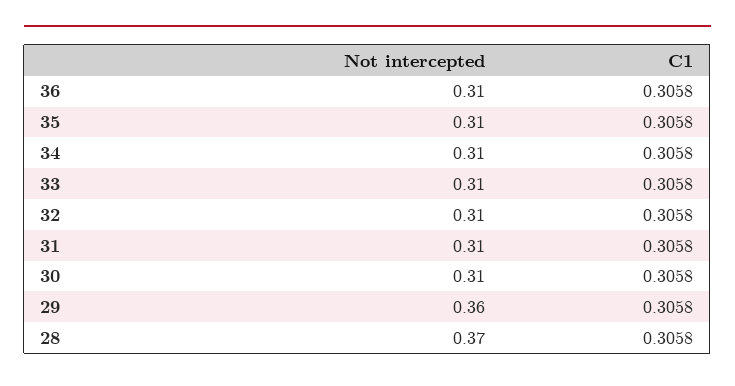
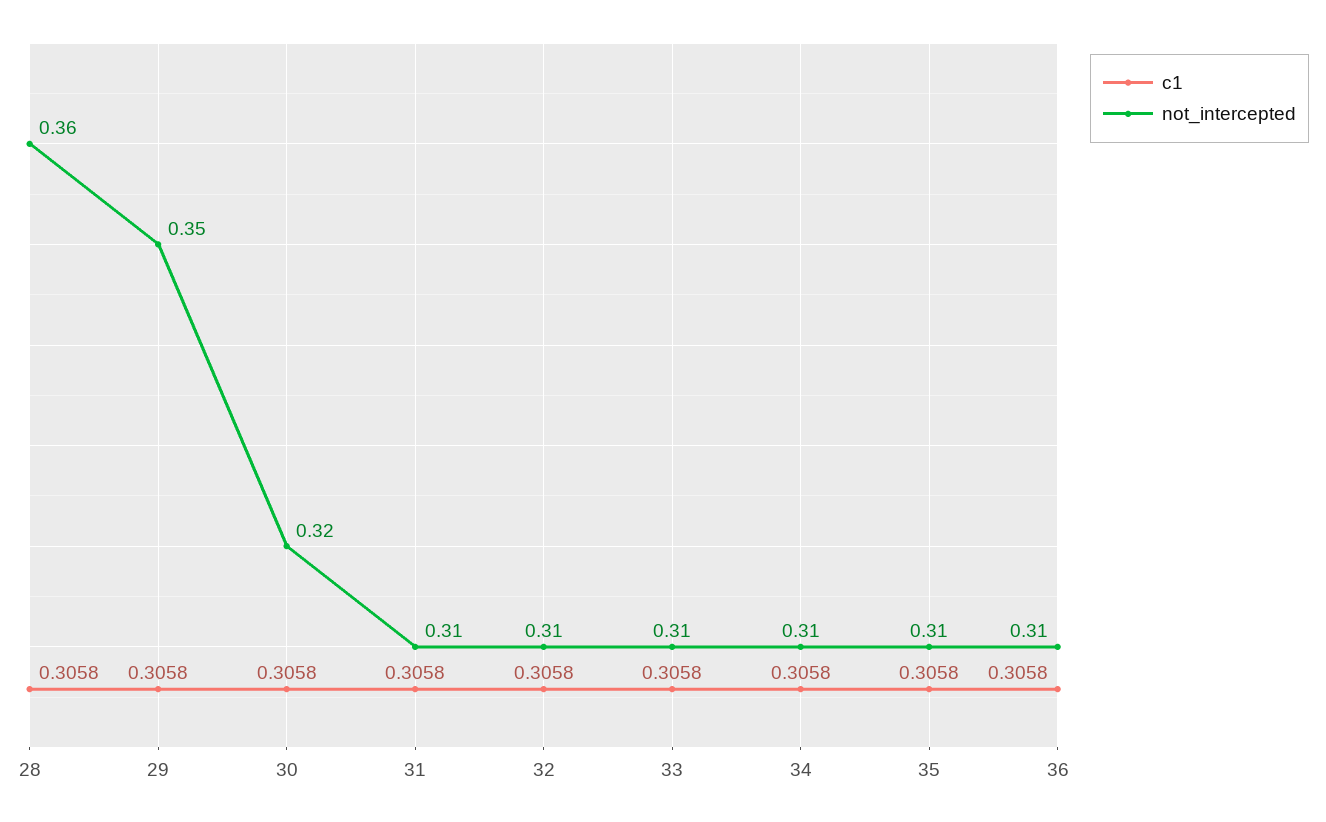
Not intercepted, 30: 0.31 -> 0.32
Not intercepted, 29: 0.36 -> 0.35
Not intercepted, 28: 0.37 -> 0.36

